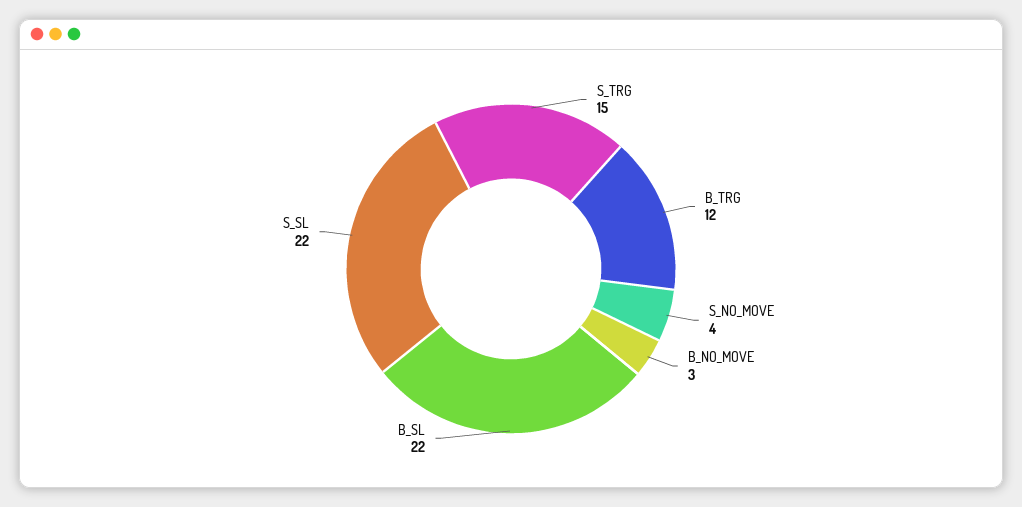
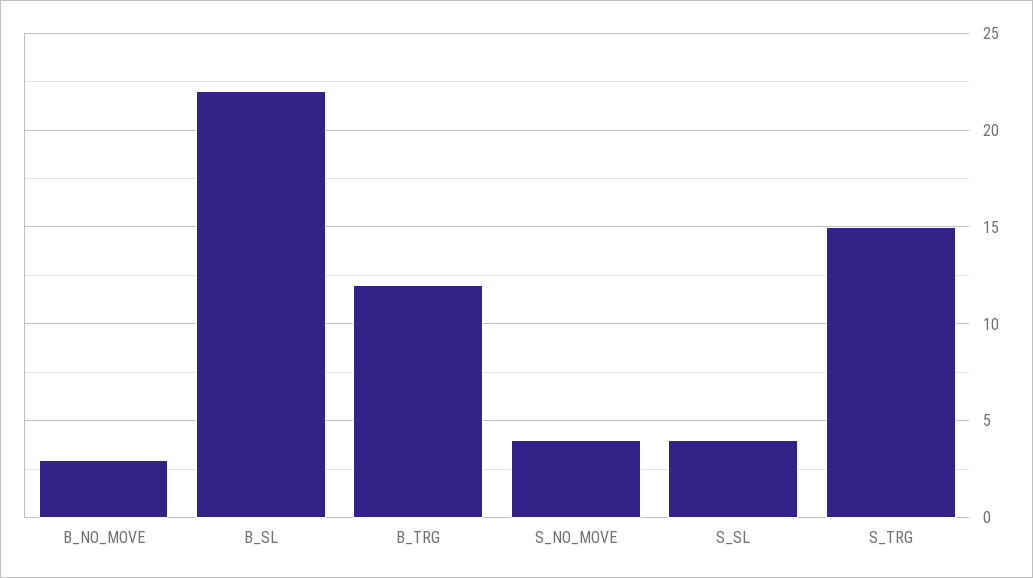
S_SL: 22 -> 4

